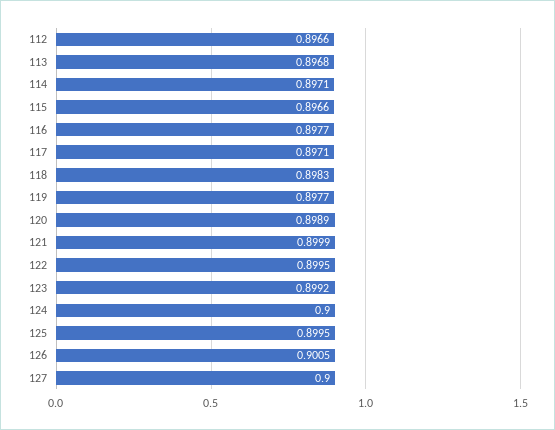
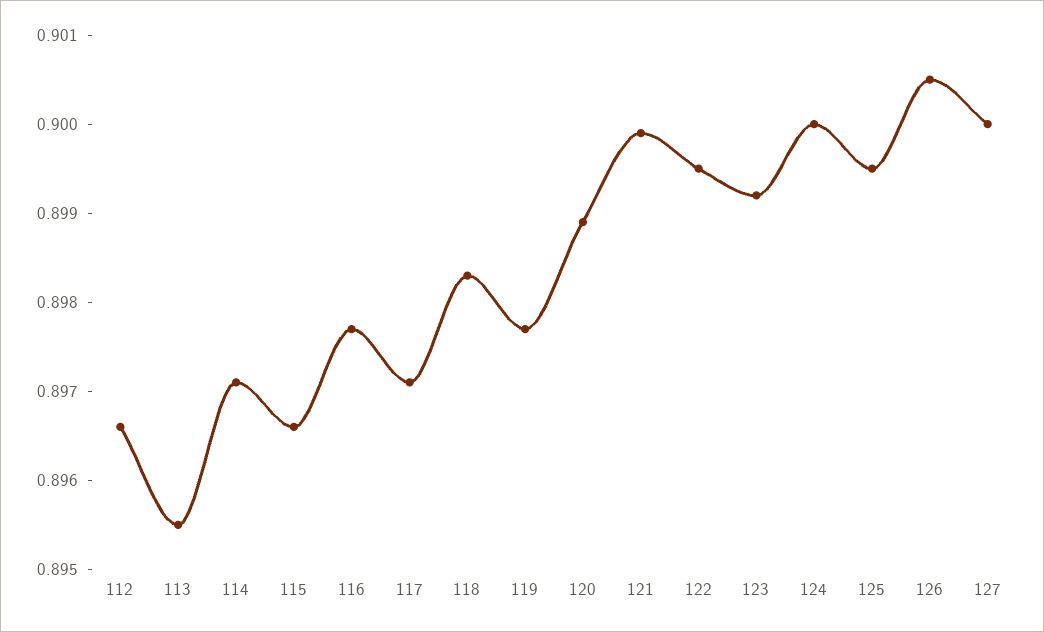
113: 0.8968 -> 0.8955

